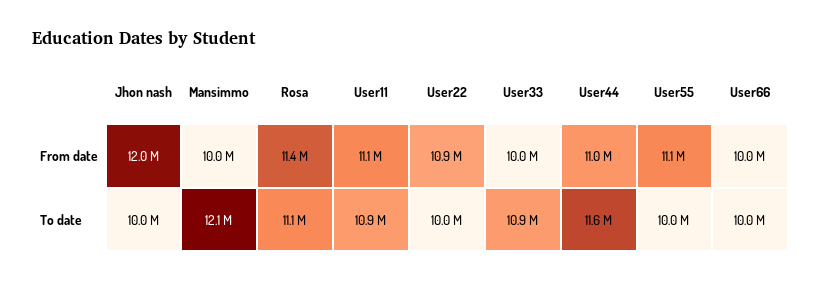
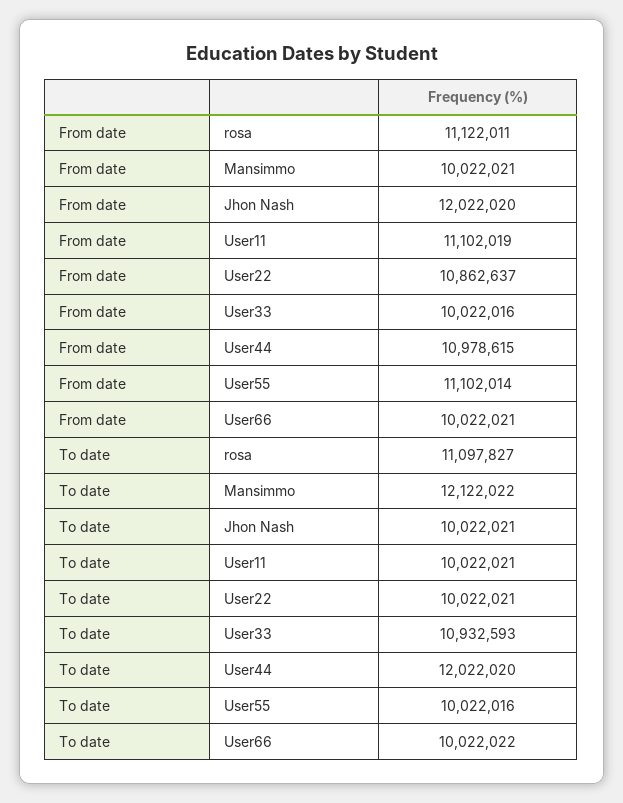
Rosa, From date: 11400000 -> 11122011
User11, To date: 10900000 -> 10022021
User44, To date: 11600000 -> 12022020

